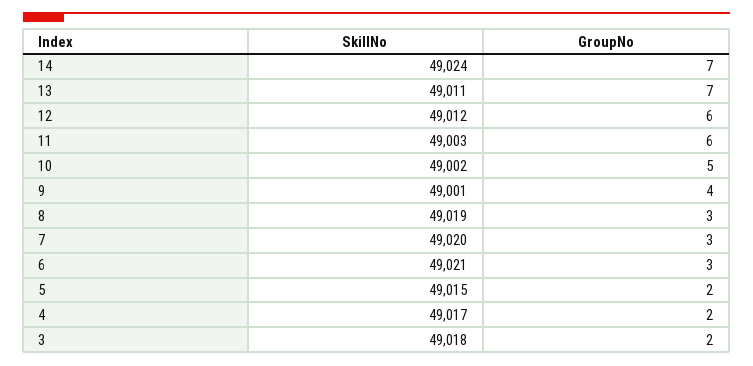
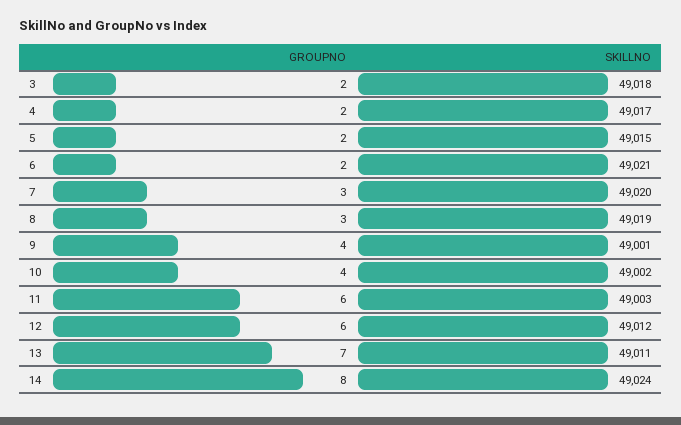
GroupNo, 14: 7 -> 8
GroupNo, 10: 5 -> 4
GroupNo, 6: 3 -> 2

